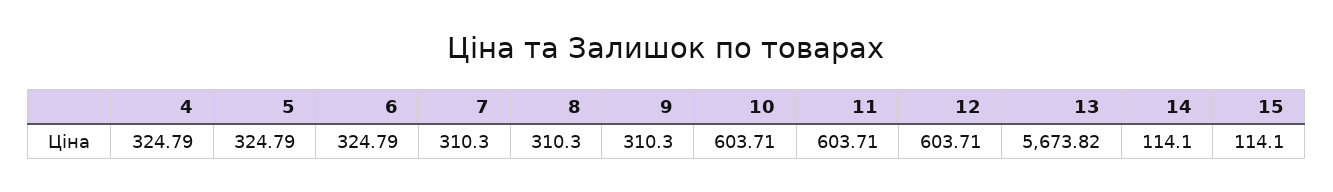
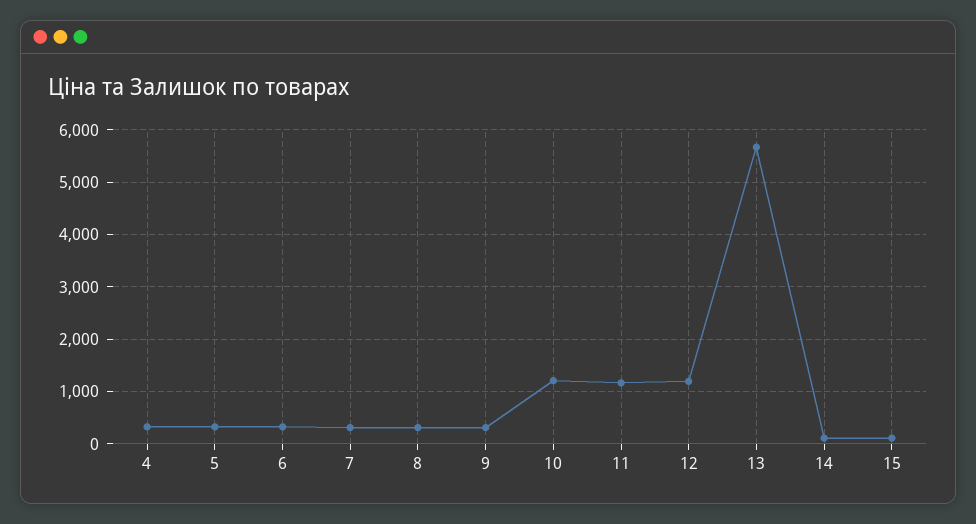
10: 603.71 -> 1200
11: 603.71 -> 1200
12: 603.71 -> 1200

